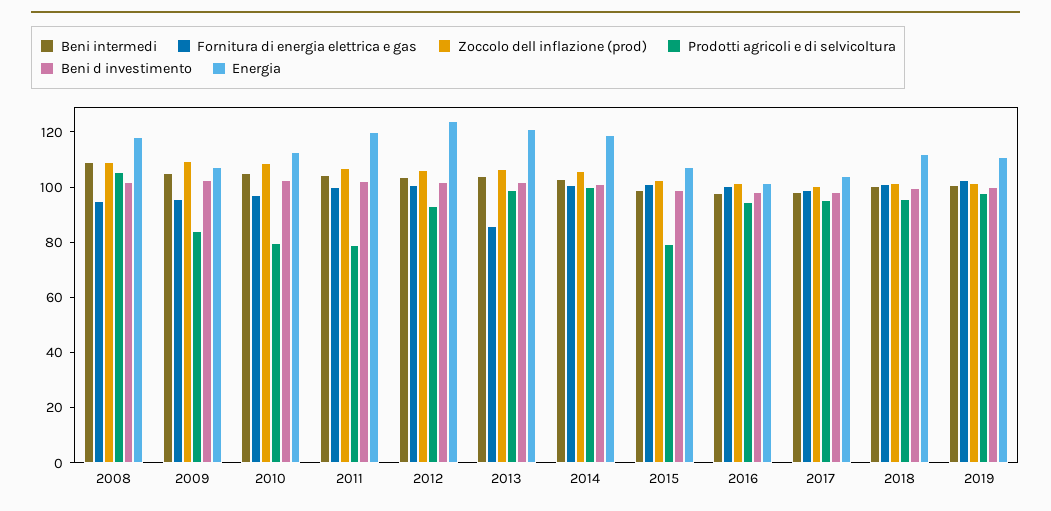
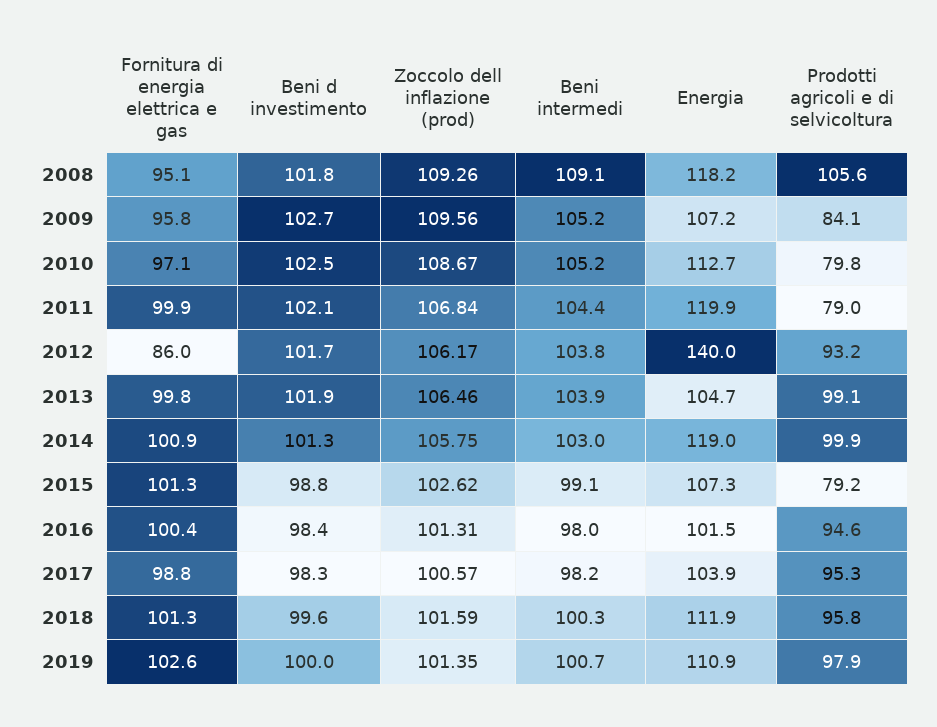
Fornitura di energia elettrica e gas, 2012: 100 -> 86
Energia, 2012: 125 -> 140
Fornitura di energia elettrica e gas, 2013: 85 -> 99.8
Energia, 2013: 120 -> 104.7

